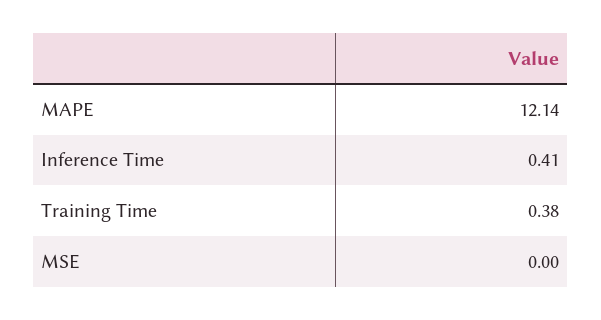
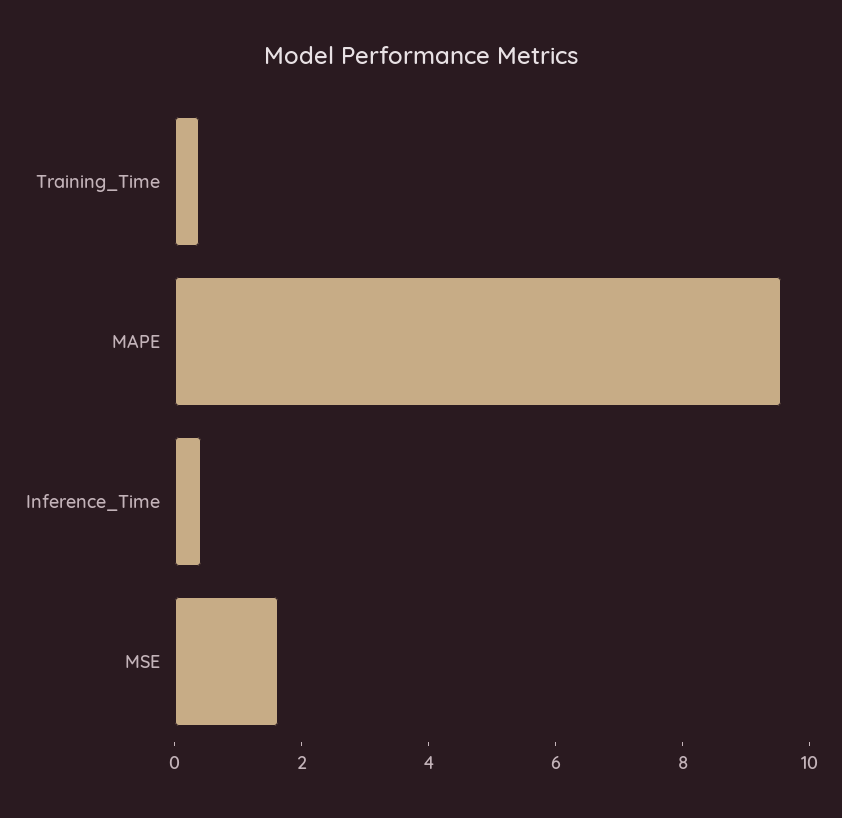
MAPE: 12.14 -> 9.5
MSE: 0 -> 1.5

